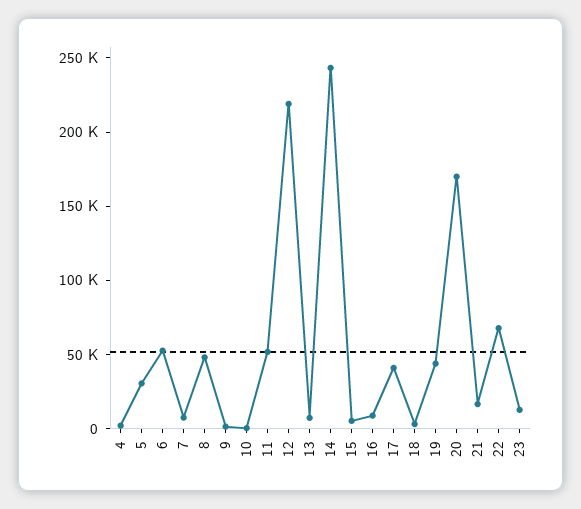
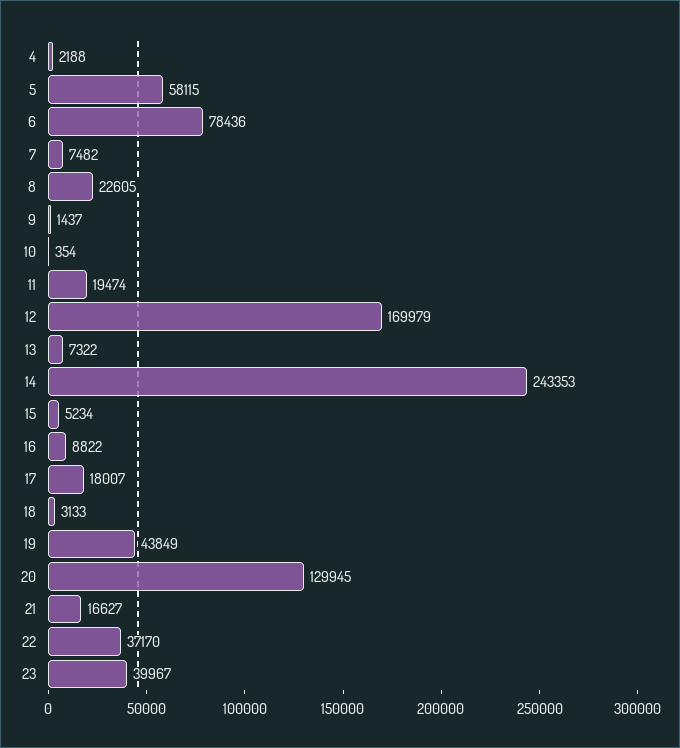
5: 30000 -> 58115
6: 50000 -> 78436
8: 50000 -> 22605
11: 50000 -> 19474
12: 220000 -> 169979
17: 40000 -> 18007
20: 170000 -> 129945
22: 70000 -> 37170
23: 10000 -> 39967

